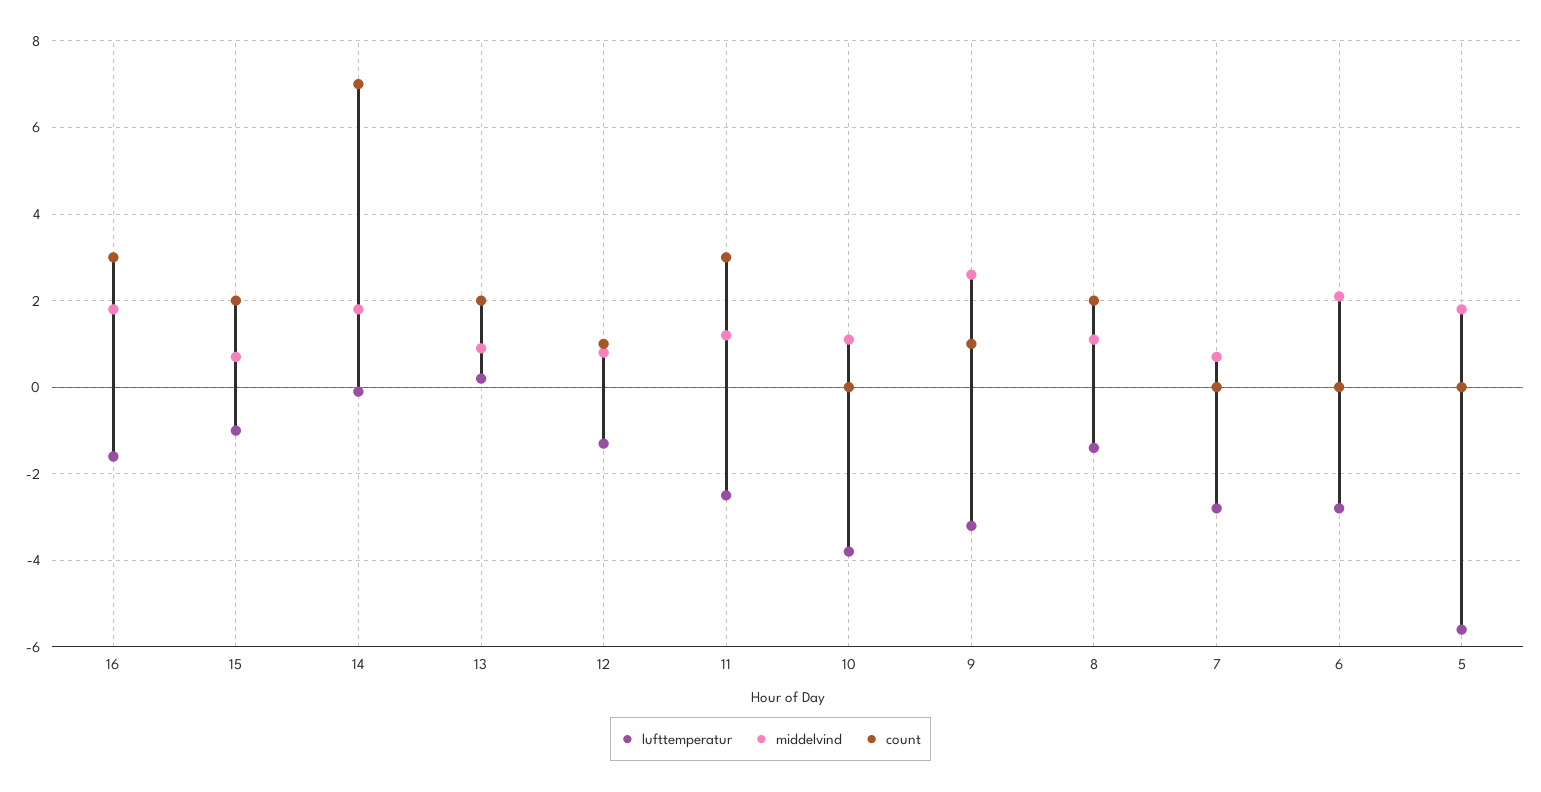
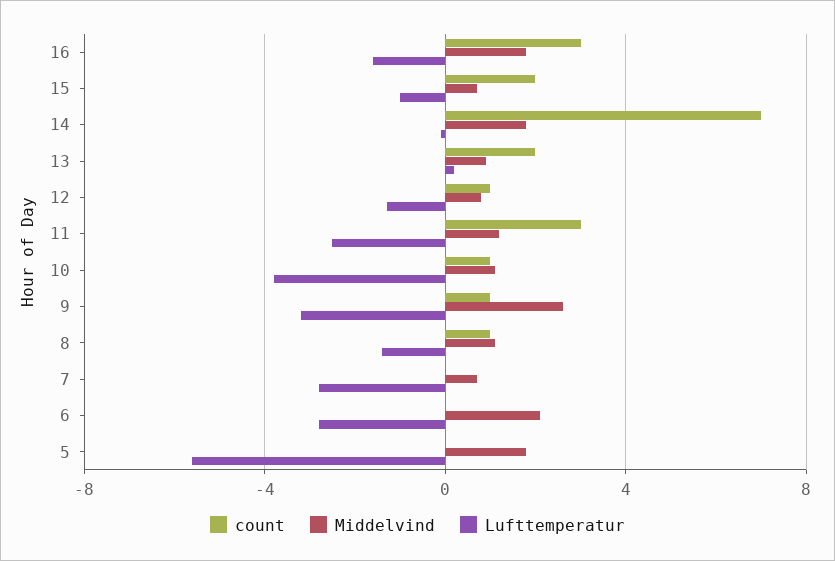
count, 10: 0 -> 1
count, 8: 2 -> 1

